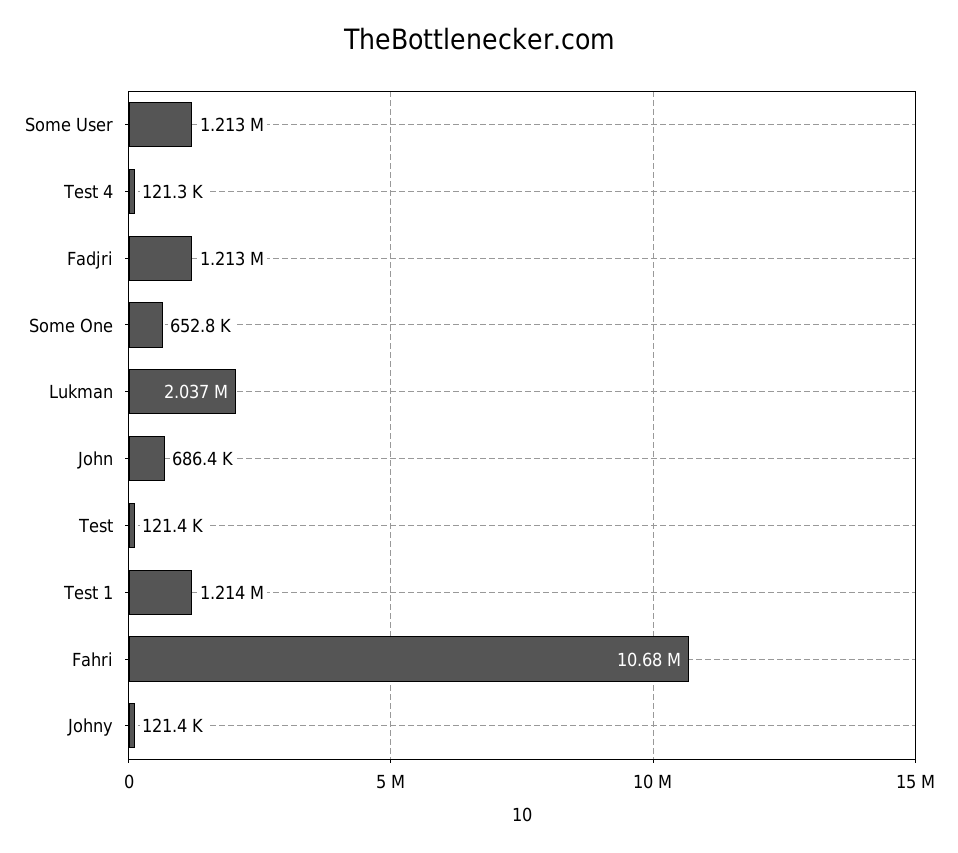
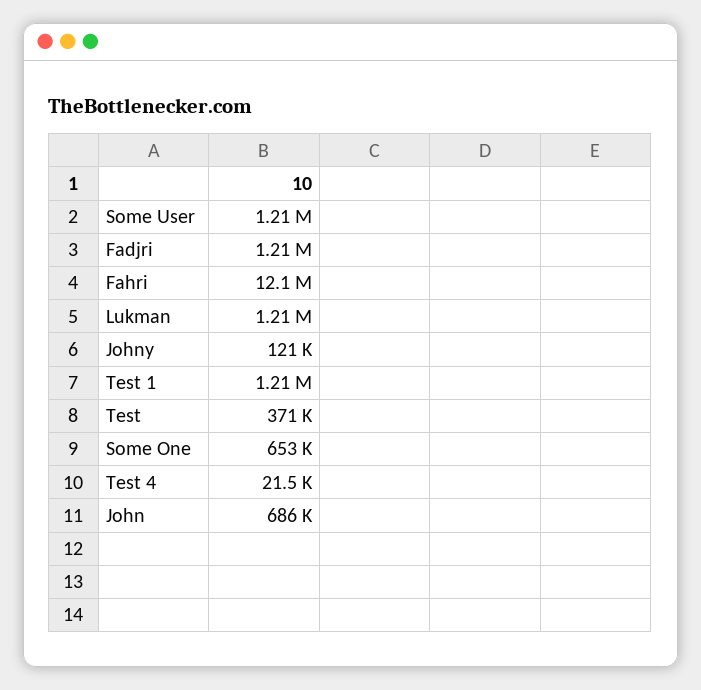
Test 4: 121300 -> 21500
Lukman: 2037000 -> 1210000
Test: 121400 -> 371000
Fahri: 10680000 -> 12100000

